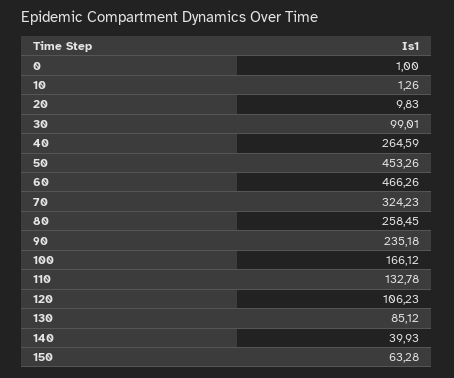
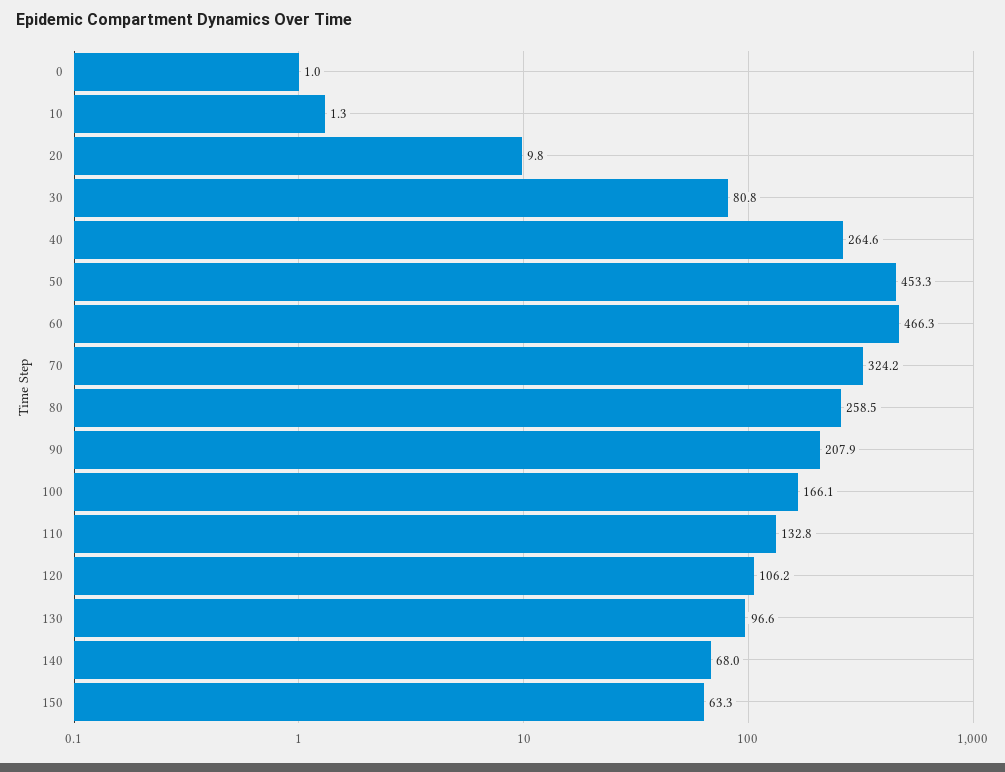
30: 99.01 -> 80.8
90: 235.18 -> 207.9
130: 85.12 -> 96.6
140: 39.93 -> 68

